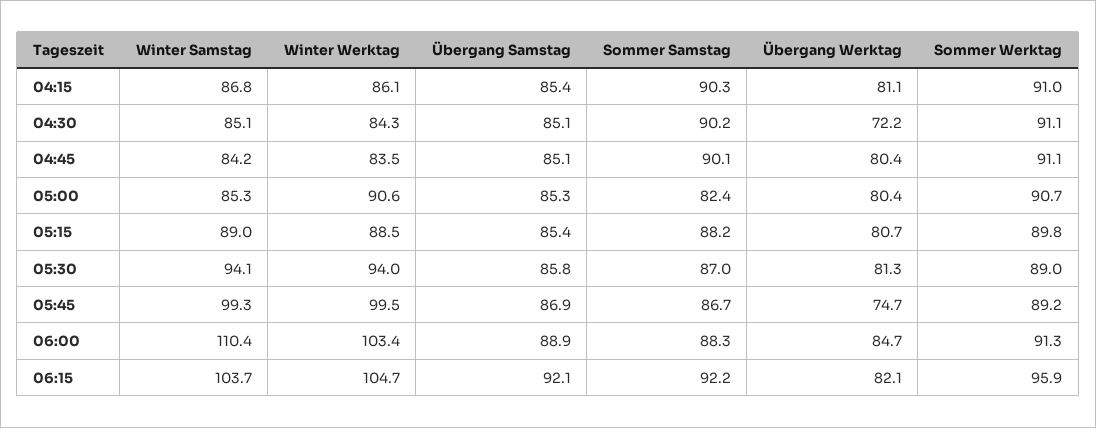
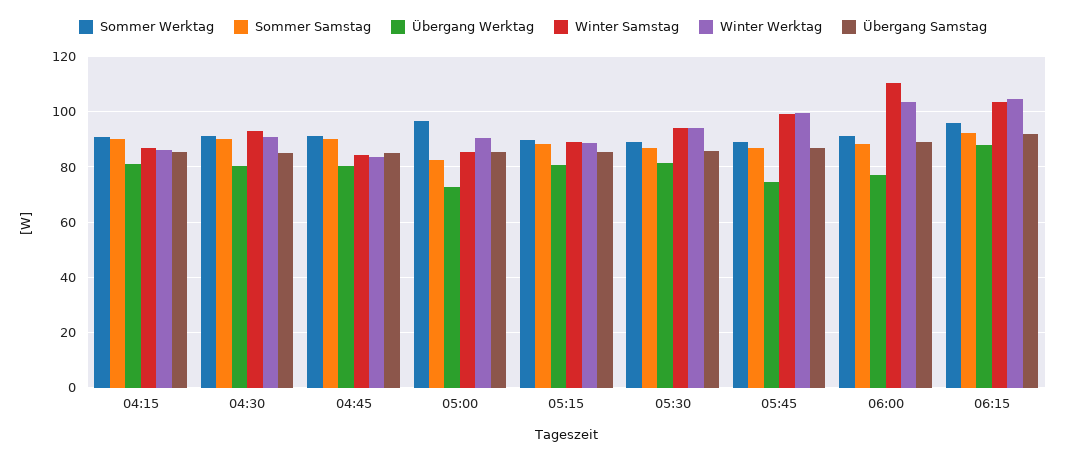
Winter Samstag, 04:30: 85.1 -> 92.5
Winter Werktag, 04:30: 84.3 -> 90
Übergang Werktag, 04:30: 72.2 -> 80
Übergang Werktag, 05:00: 80.4 -> 72.5
Sommer Werktag, 05:00: 90.7 -> 97.5
Übergang Werktag, 06:00: 84.7 -> 77.5
Übergang Werktag, 06:15: 82.1 -> 87.5

